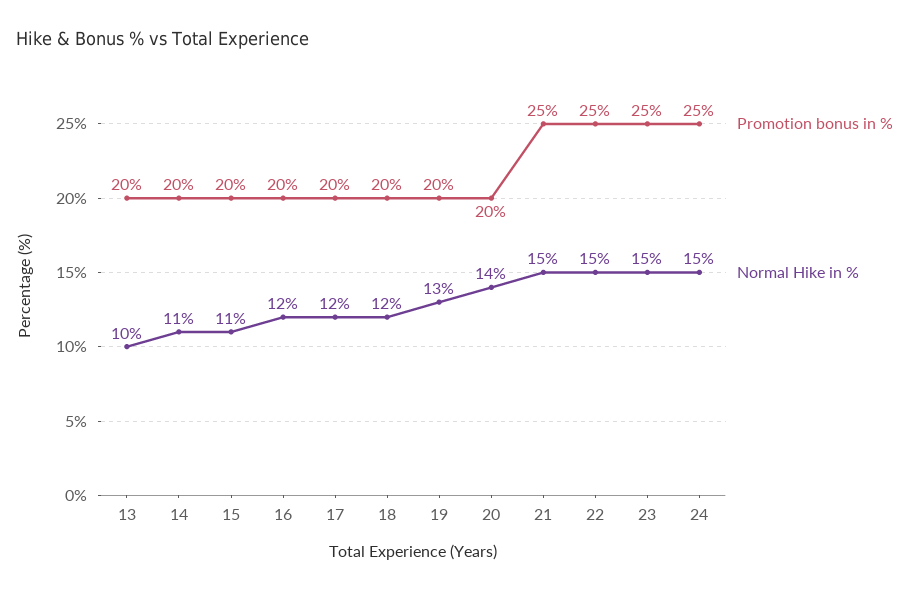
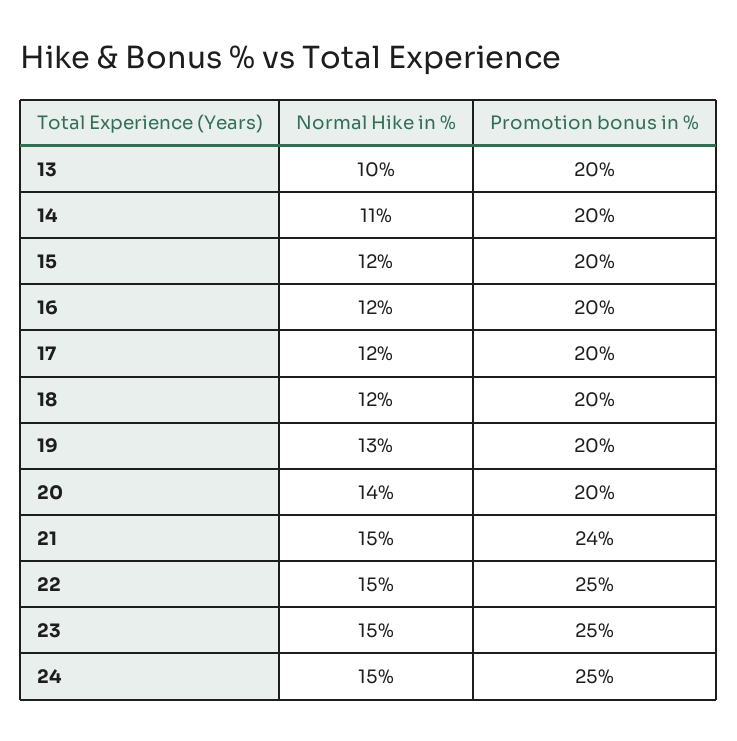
Normal Hike in %, 15: 11 -> 12
Promotion bonus in %, 21: 25 -> 24

